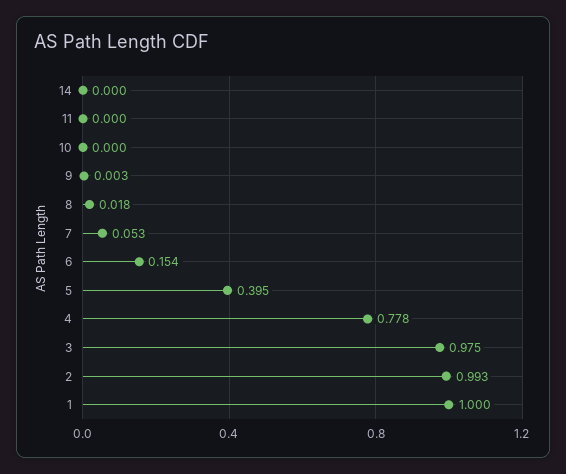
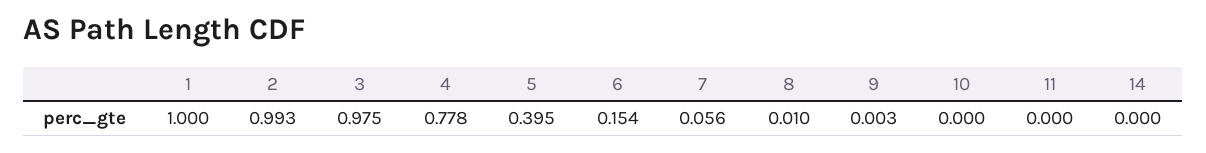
8: 0.018 -> 0.01
7: 0.053 -> 0.056

